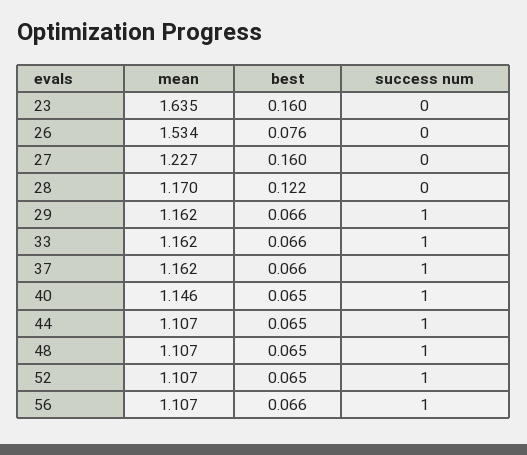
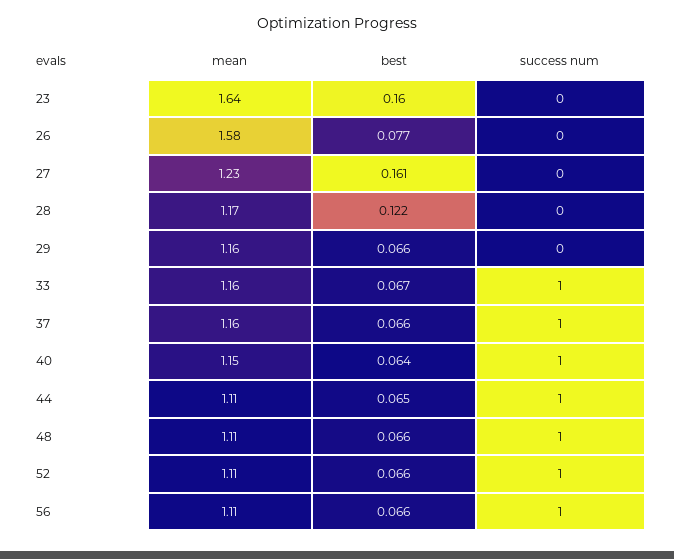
mean, 26: 1.534 -> 1.58
best, 26: 0.076 -> 0.077
best, 27: 0.16 -> 0.161
success num, 29: 1 -> 0
best, 33: 0.066 -> 0.067
best, 40: 0.065 -> 0.064
best, 48: 0.065 -> 0.066
best, 52: 0.065 -> 0.066

